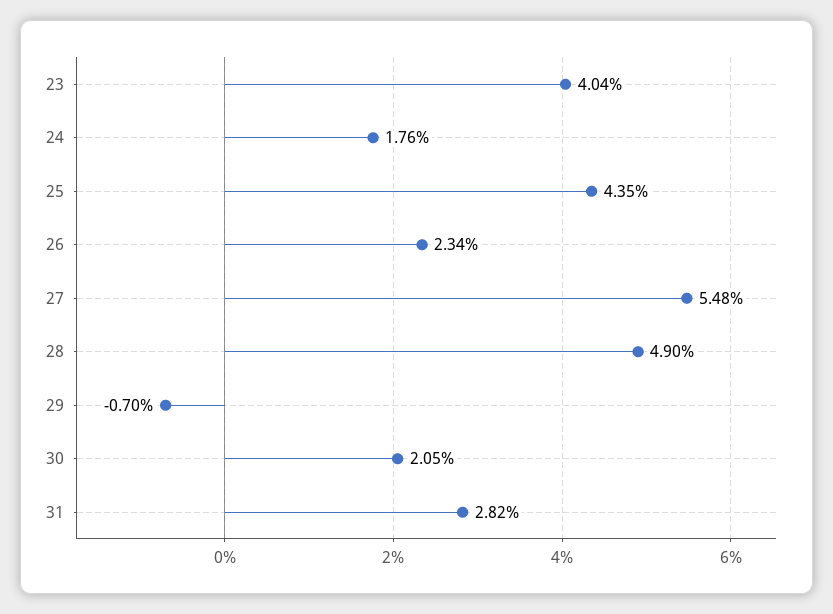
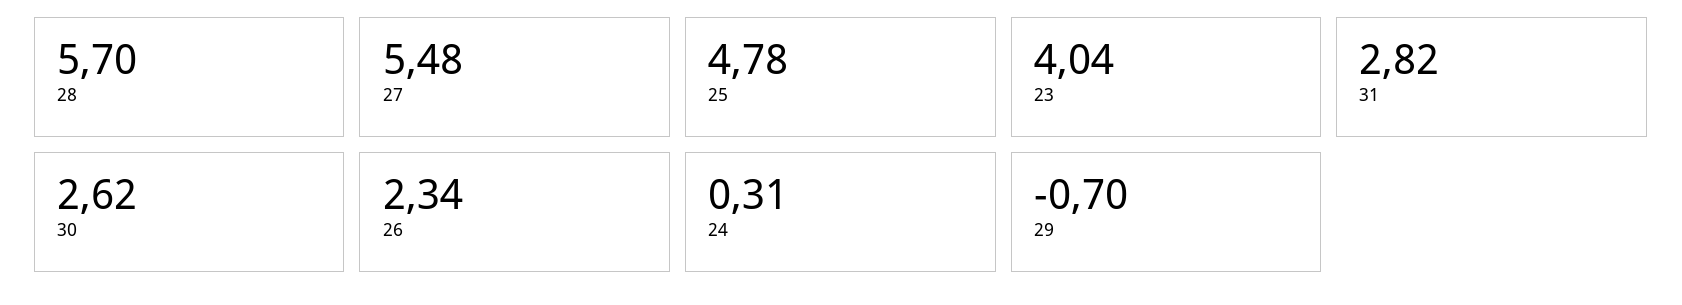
24: 1.76 -> 0.31
25: 4.35 -> 4.78
28: 4.9 -> 5.7
30: 2.05 -> 2.62

